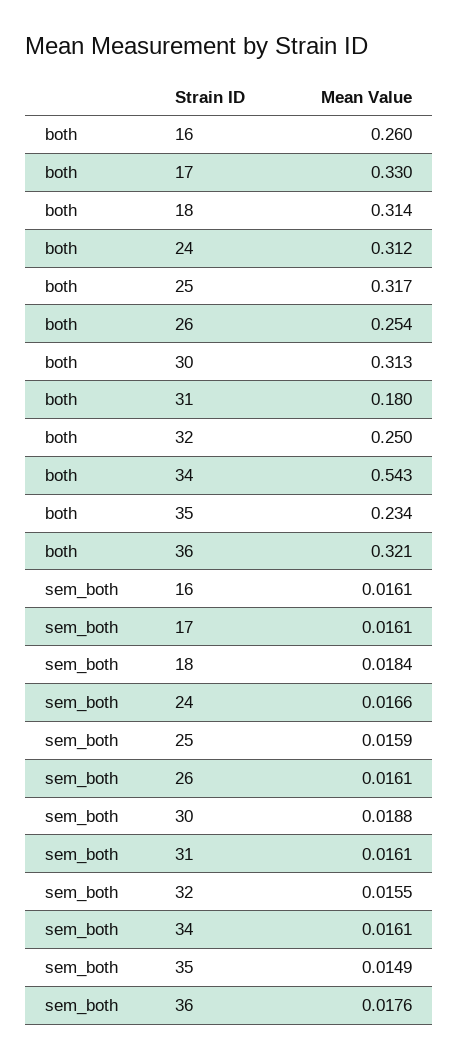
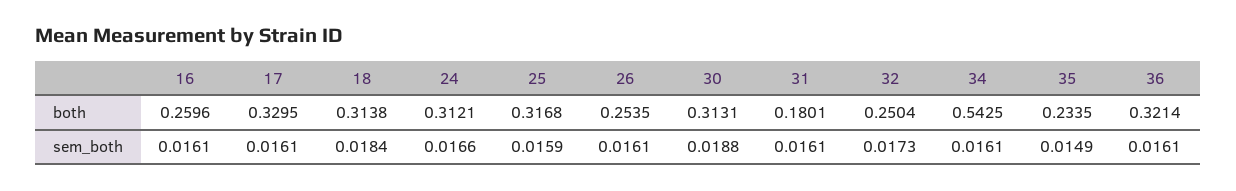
sem_both, 32: 0.0155 -> 0.0173
sem_both, 36: 0.0176 -> 0.0161

